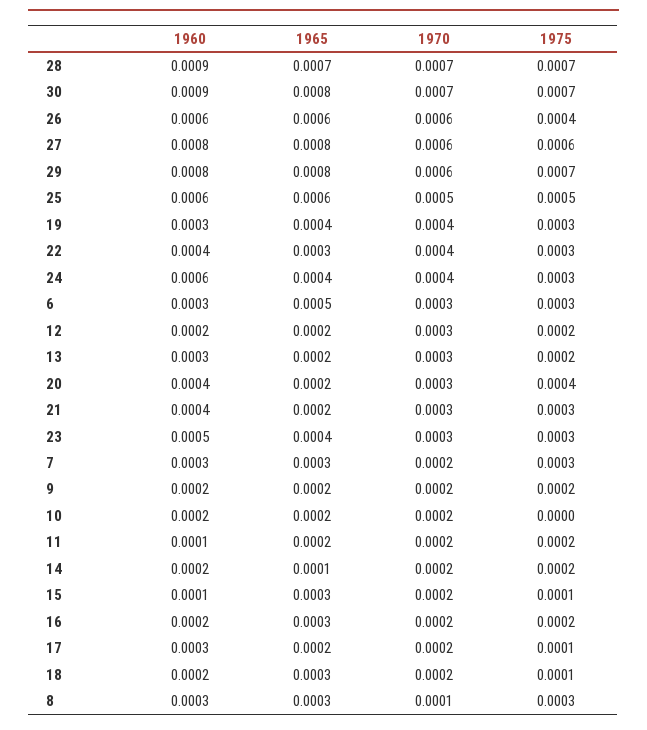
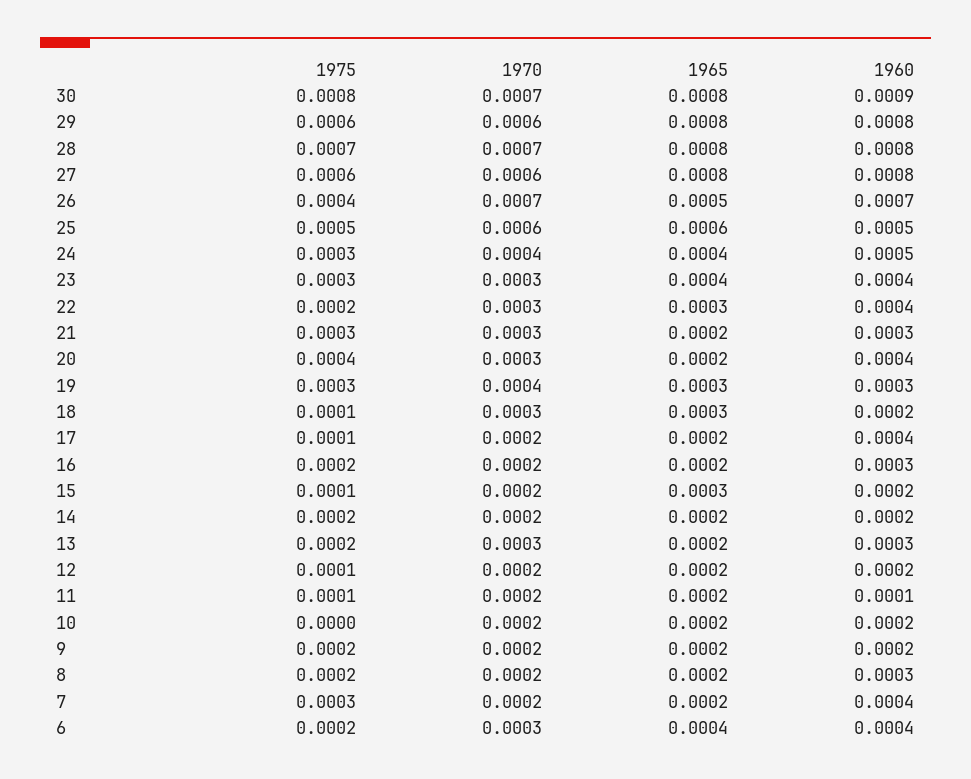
1960, 28: 0.0009 -> 0.0008
1965, 28: 0.0007 -> 0.0008
1975, 30: 0.0007 -> 0.0008
1960, 26: 0.0006 -> 0.0007
1965, 26: 0.0006 -> 0.0005
1970, 26: 0.0006 -> 0.0007
1975, 29: 0.0007 -> 0.0006
1960, 25: 0.0006 -> 0.0005
1970, 25: 0.0005 -> 0.0006
1965, 19: 0.0004 -> 0.0003
1970, 22: 0.0004 -> 0.0003
1975, 22: 0.0003 -> 0.0002
1960, 24: 0.0006 -> 0.0005
1960, 6: 0.0003 -> 0.0004
1965, 6: 0.0005 -> 0.0004
1975, 6: 0.0003 -> 0.0002
1970, 12: 0.0003 -> 0.0002
1975, 12: 0.0002 -> 0.0001
1960, 21: 0.0004 -> 0.0003
1960, 23: 0.0005 -> 0.0004
1960, 7: 0.0003 -> 0.0004
1965, 7: 0.0003 -> 0.0002
1975, 11: 0.0002 -> 0.0001
1965, 14: 0.0001 -> 0.0002
1960, 15: 0.0001 -> 0.0002
1960, 16: 0.0002 -> 0.0003
1965, 16: 0.0003 -> 0.0002
1960, 17: 0.0003 -> 0.0004
1970, 18: 0.0002 -> 0.0003
1965, 8: 0.0003 -> 0.0002
1970, 8: 0.0001 -> 0.0002
1975, 8: 0.0003 -> 0.0002

